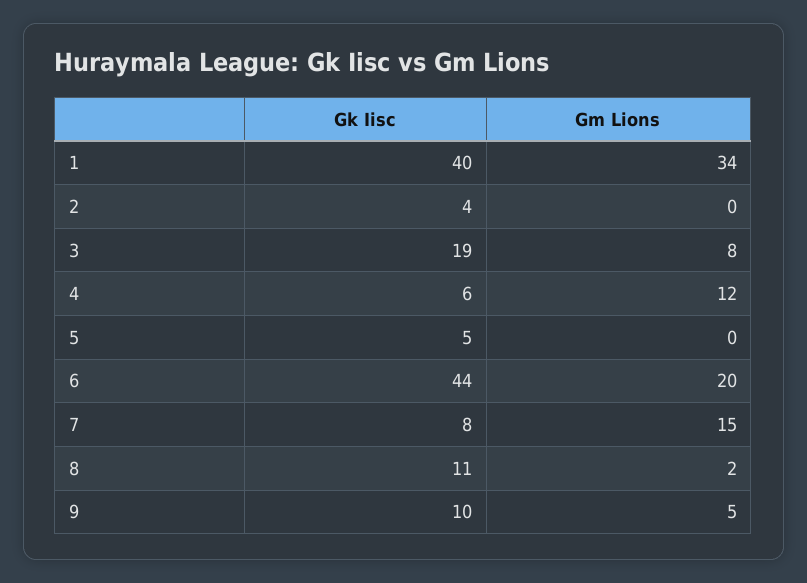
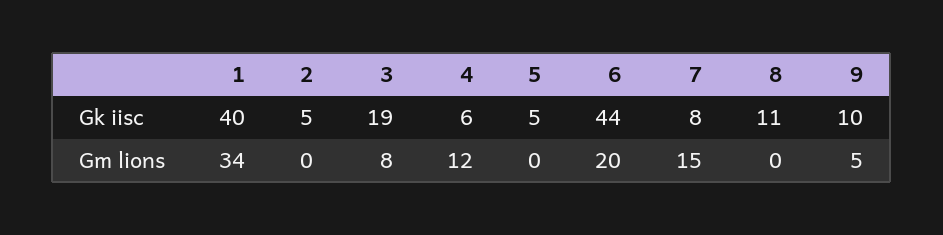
Gk Iisc, 2: 4 -> 5
Gm Lions, 8: 2 -> 0

